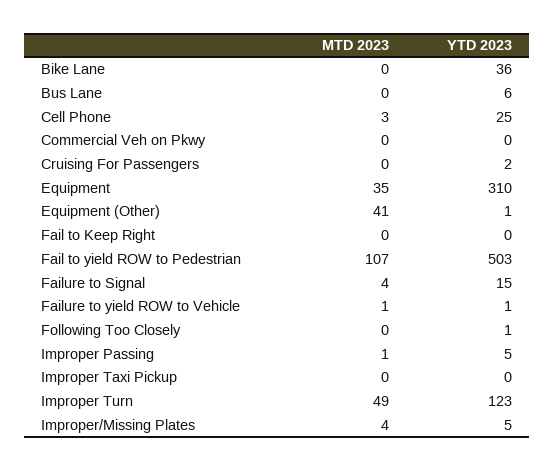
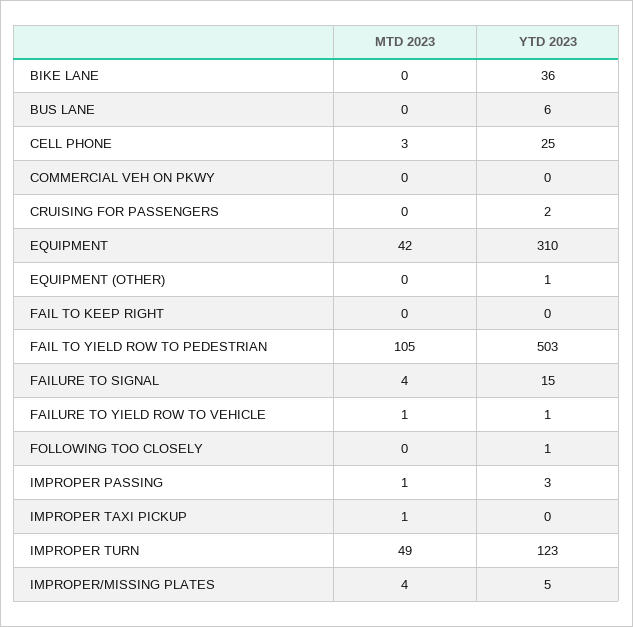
MTD 2023, Equipment: 35 -> 42
MTD 2023, Equipment (Other): 41 -> 0
MTD 2023, Fail to yield ROW to Pedestrian: 107 -> 105
YTD 2023, Improper Passing: 5 -> 3
MTD 2023, Improper Taxi Pickup: 0 -> 1

